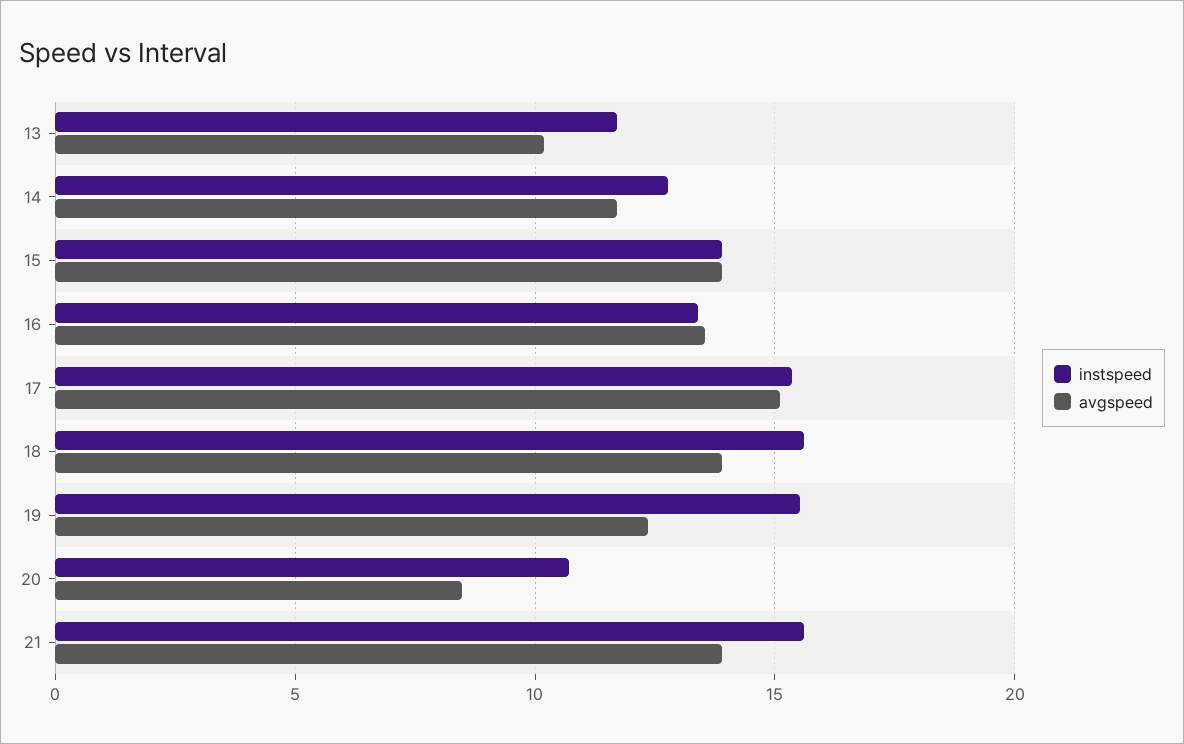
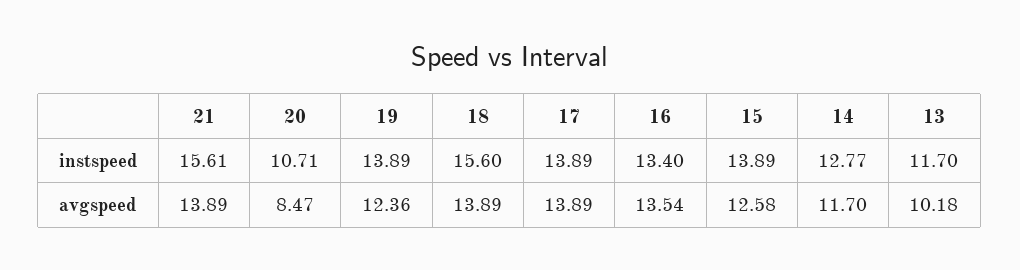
avgspeed, 15: 14 -> 12.58
instspeed, 17: 15.5 -> 13.89
avgspeed, 17: 15 -> 13.89
instspeed, 19: 15.5 -> 13.89

